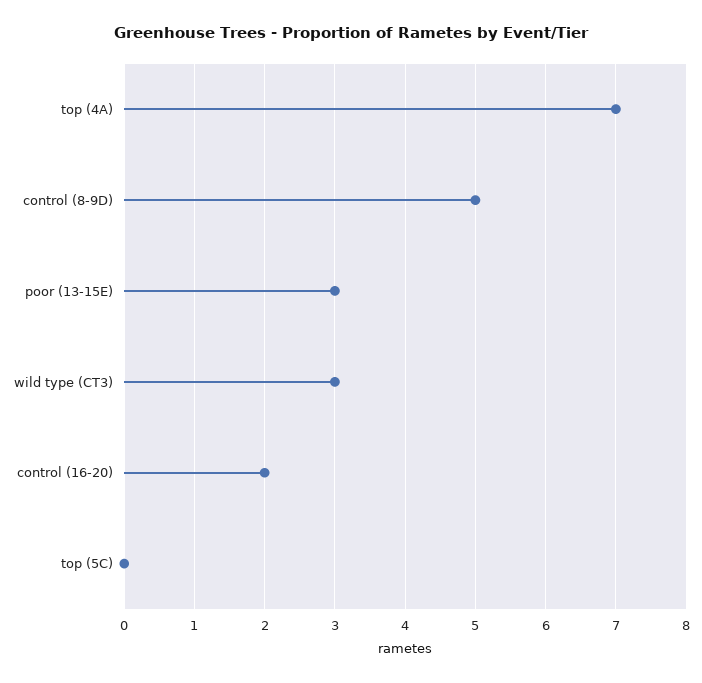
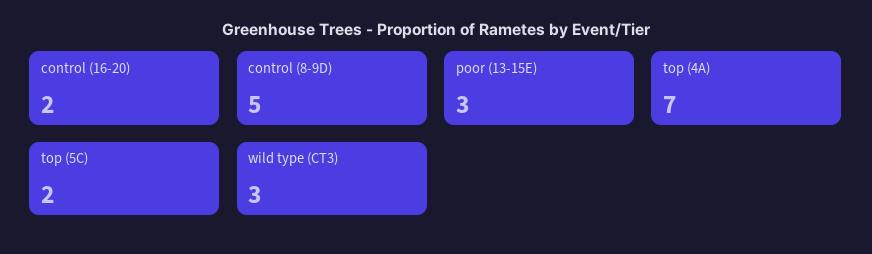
top (5C): 0 -> 2

